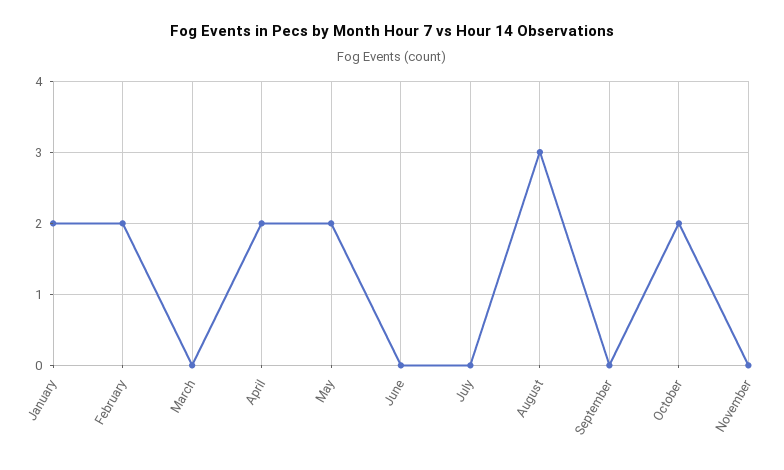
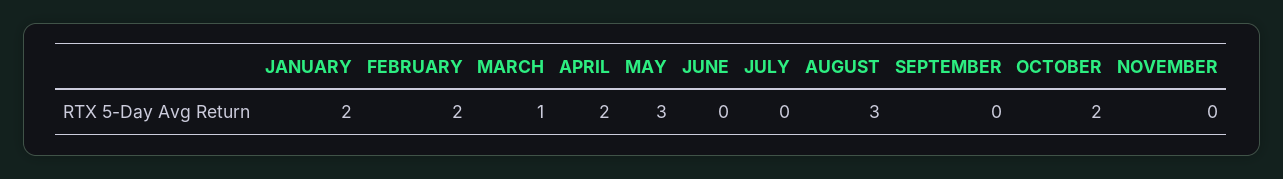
March: 0 -> 1
May: 2 -> 3

